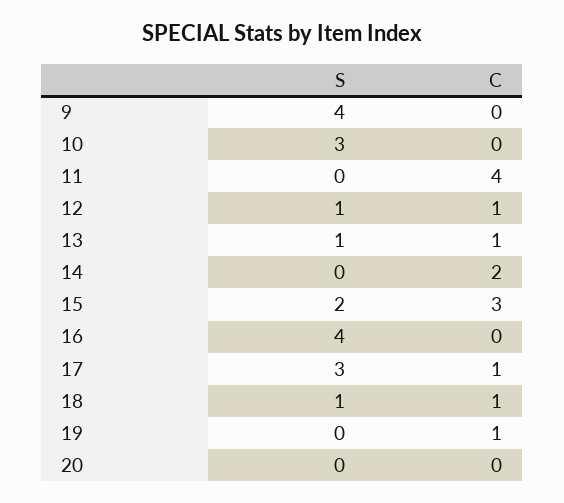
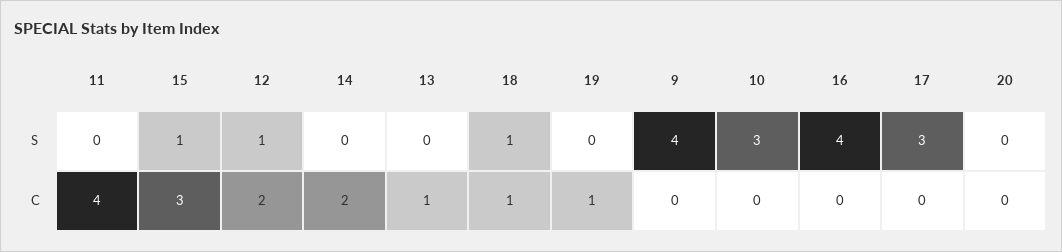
C, 12: 1 -> 2
S, 13: 1 -> 0
S, 15: 2 -> 1
C, 17: 1 -> 0

